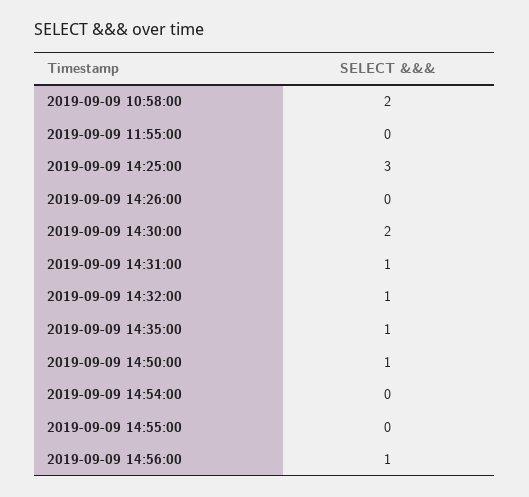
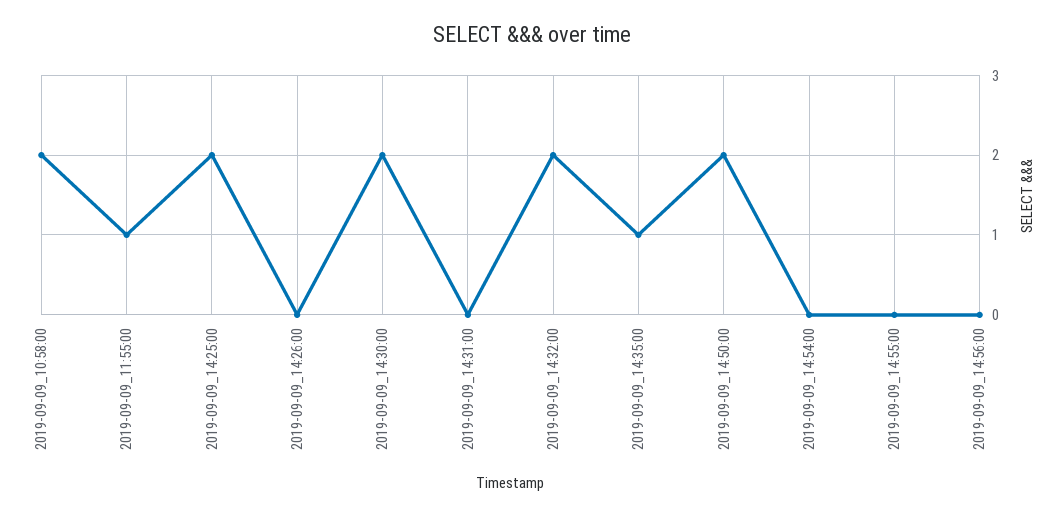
2019-09-09 11:55:00: 0 -> 1
2019-09-09 14:25:00: 3 -> 2
2019-09-09 14:31:00: 1 -> 0
2019-09-09 14:32:00: 1 -> 2
2019-09-09 14:50:00: 1 -> 2
2019-09-09 14:56:00: 1 -> 0

